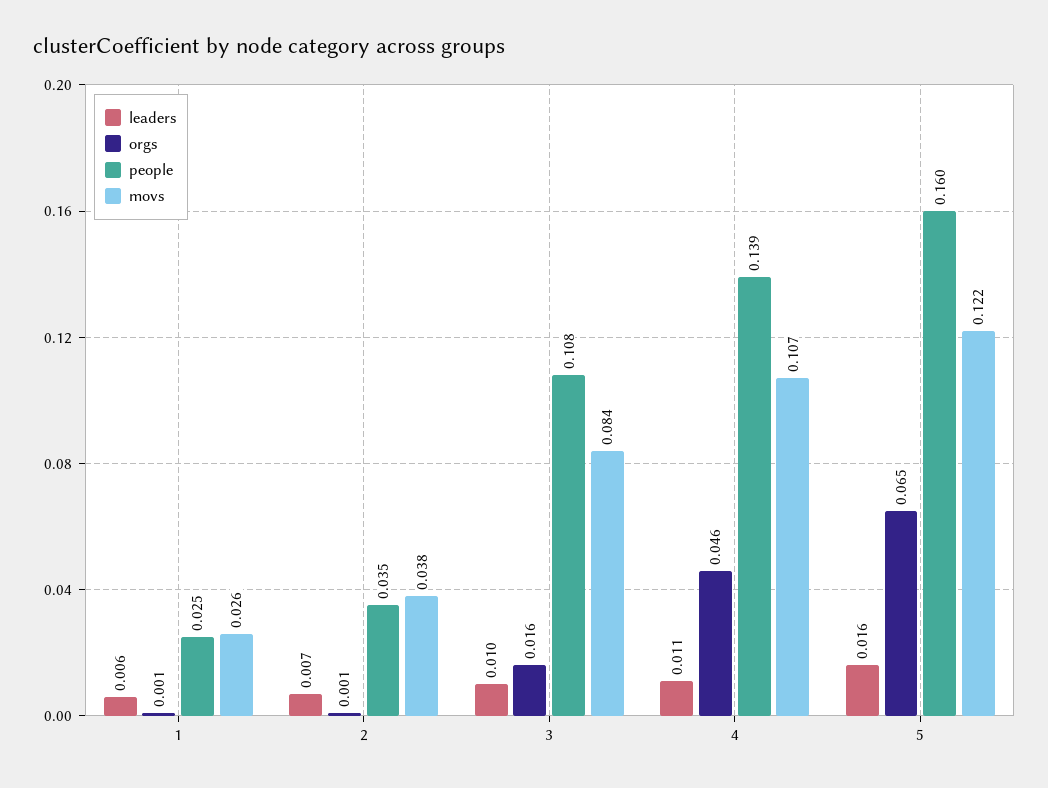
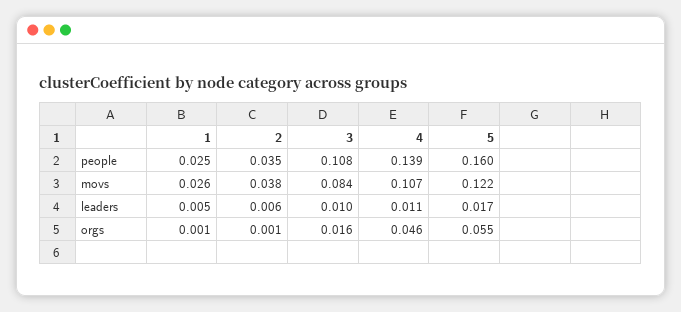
leaders, 1: 0.006 -> 0.005
leaders, 2: 0.007 -> 0.006
leaders, 5: 0.016 -> 0.017
orgs, 5: 0.065 -> 0.055

